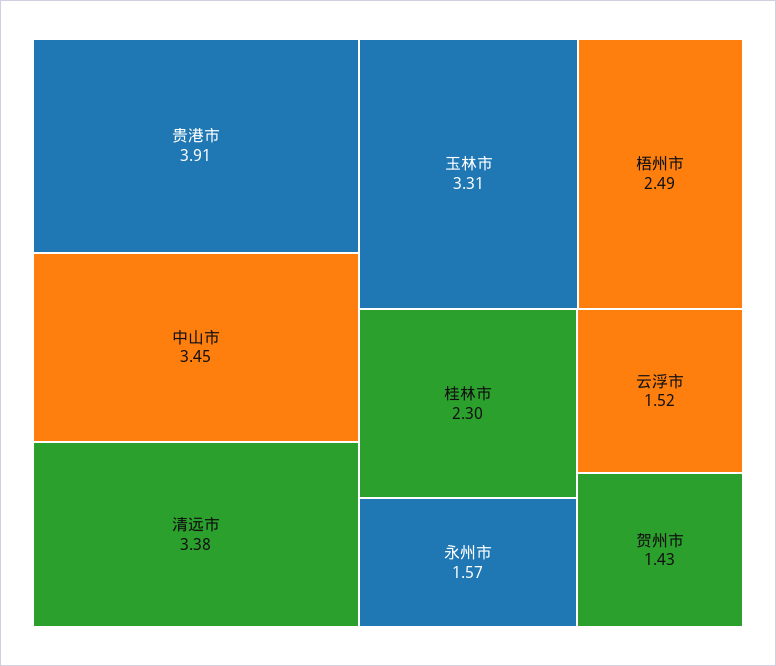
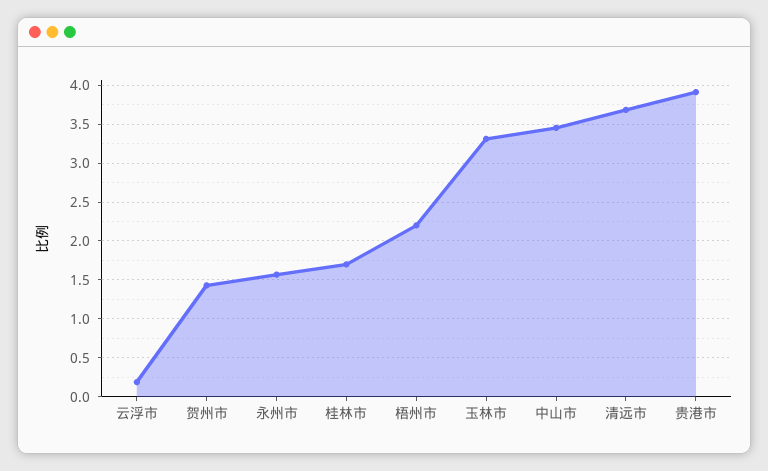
清远市: 3.38 -> 3.7
梧州市: 2.49 -> 2.2
桂林市: 2.3 -> 1.7
云浮市: 1.52 -> 0.2

